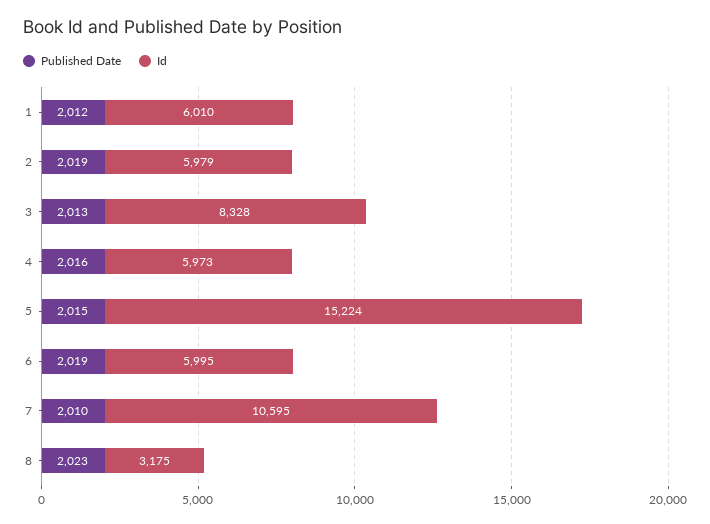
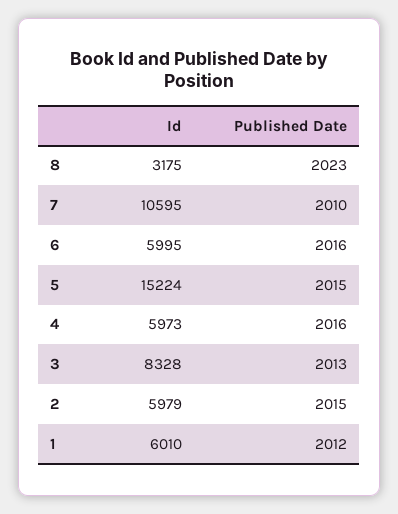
Published Date, 2: 2019 -> 2015
Published Date, 6: 2019 -> 2016

